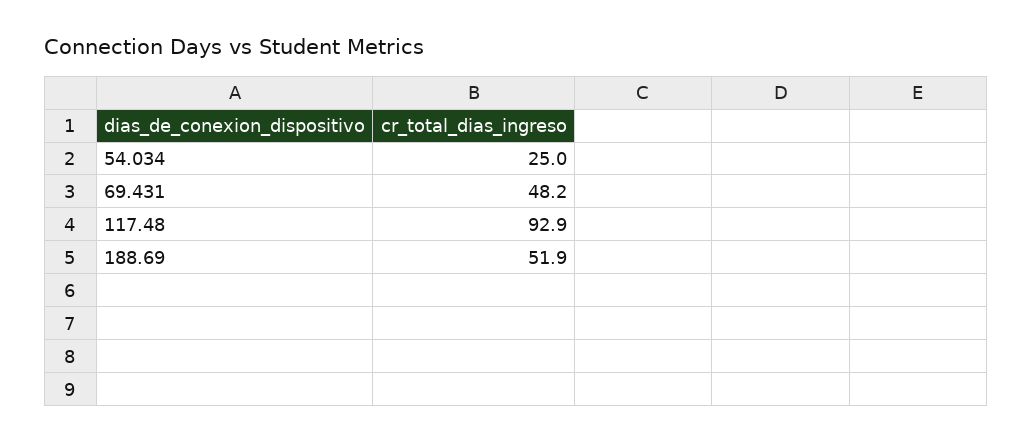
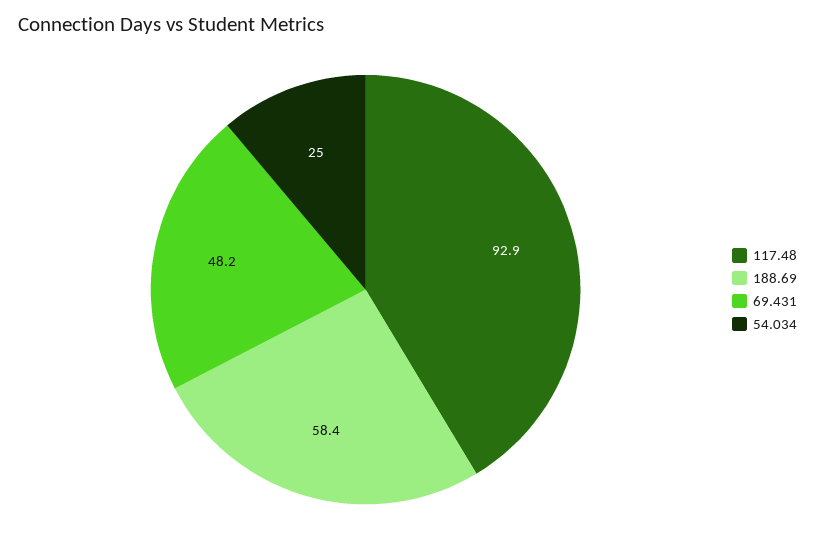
188.69: 51.9 -> 58.4

